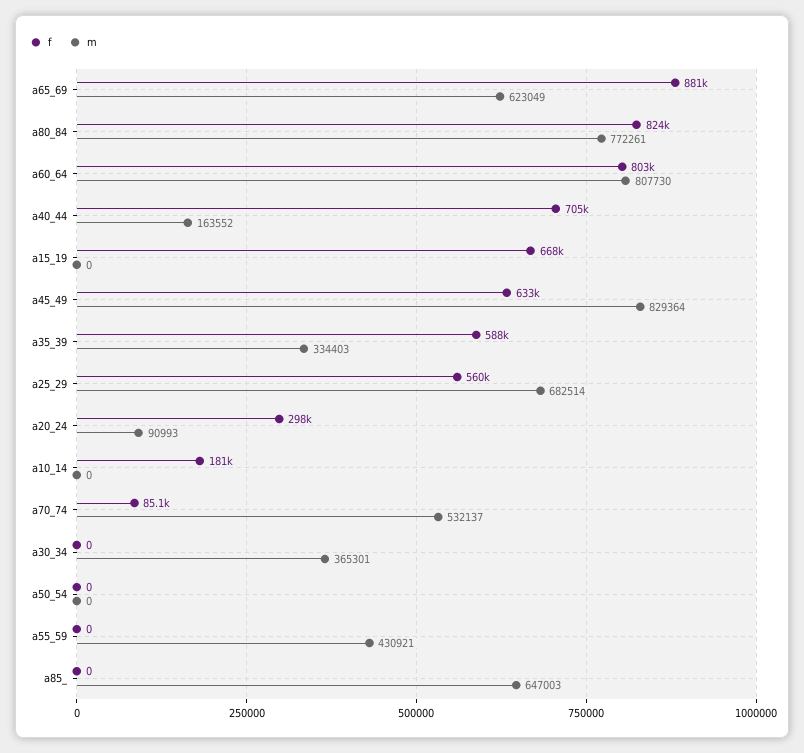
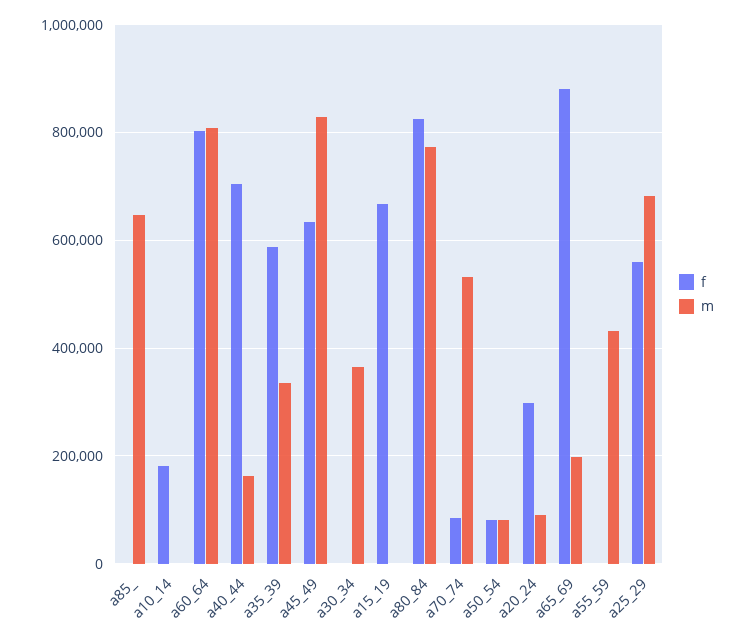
m, a65_69: 623049 -> 200000
f, a50_54: 0 -> 80000
m, a50_54: 0 -> 80000

